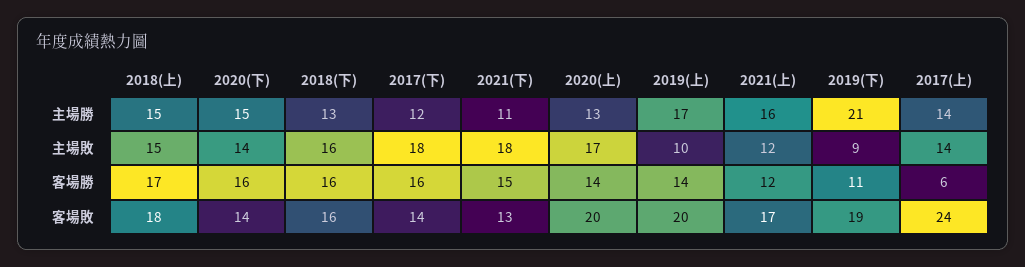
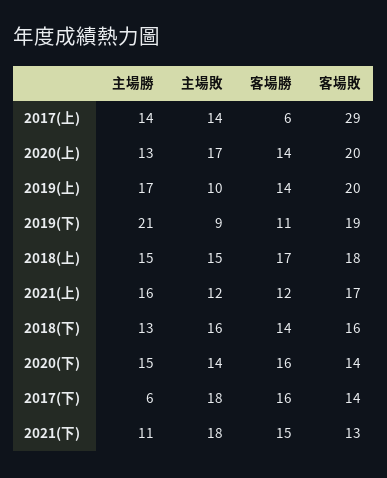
2017(下), 主場勝: 12 -> 6
2018(下), 客場勝: 16 -> 14
2017(上), 客場敗: 24 -> 29

